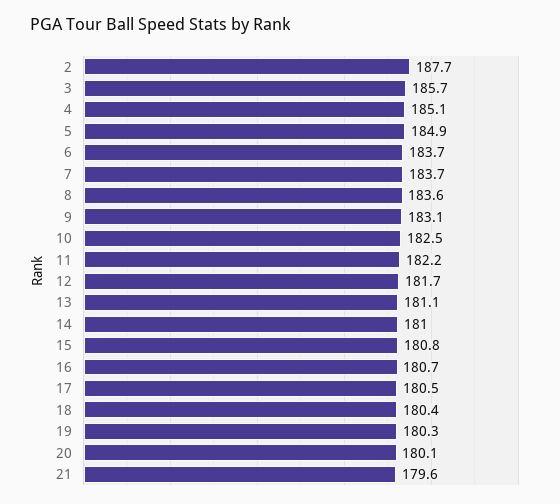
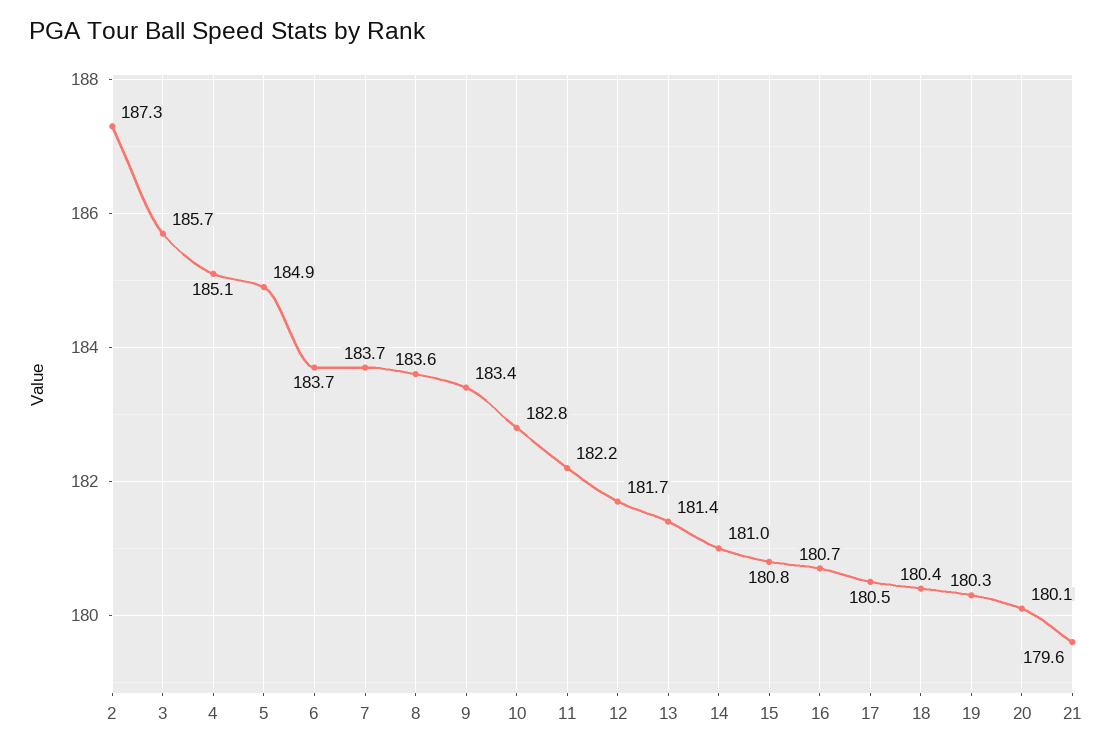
2: 187.7 -> 187.3
9: 183.1 -> 183.4
10: 182.5 -> 182.8
13: 181.1 -> 181.4

